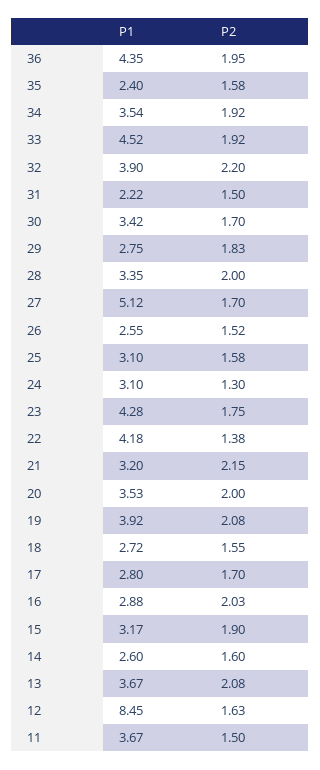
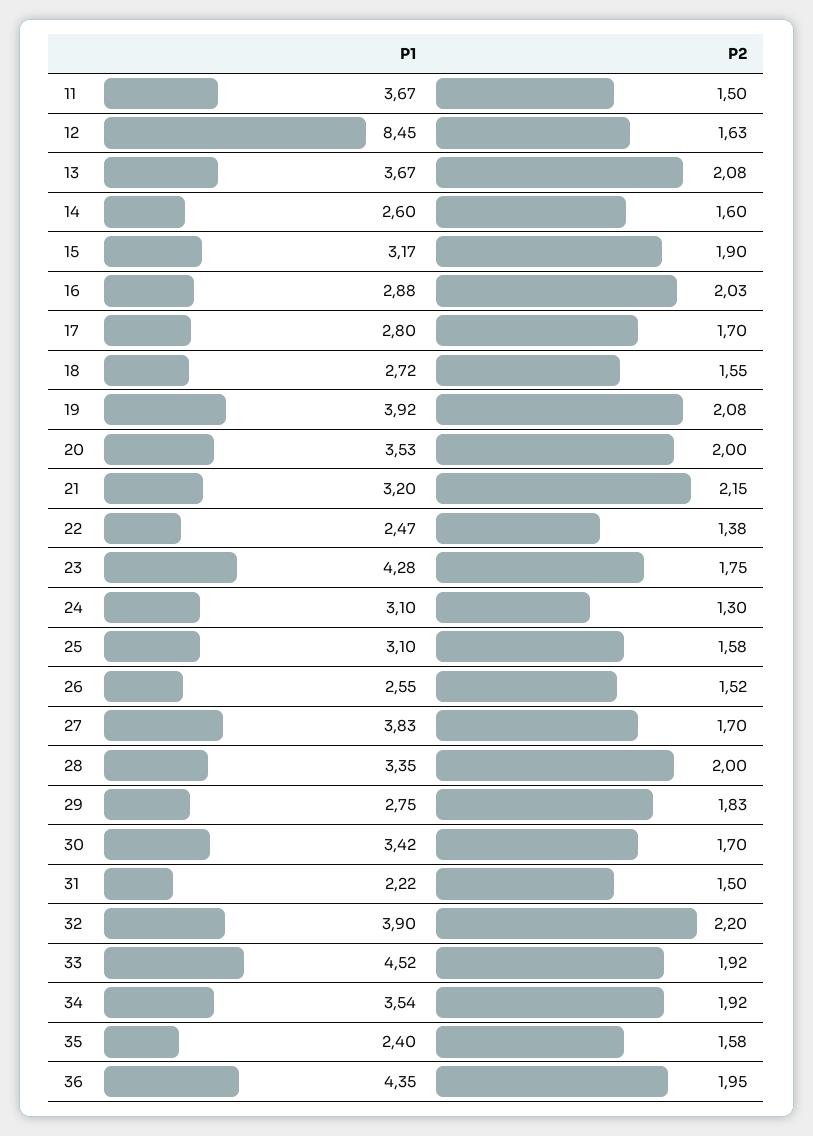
P1, 27: 5.12 -> 3.83
P1, 22: 4.18 -> 2.47

